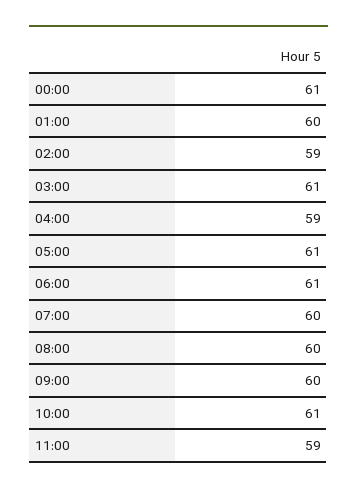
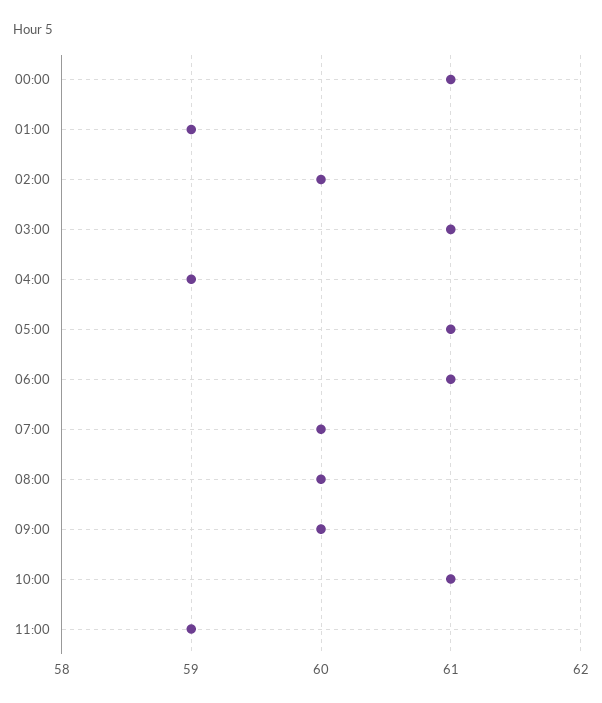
01:00: 60 -> 59
02:00: 59 -> 60

